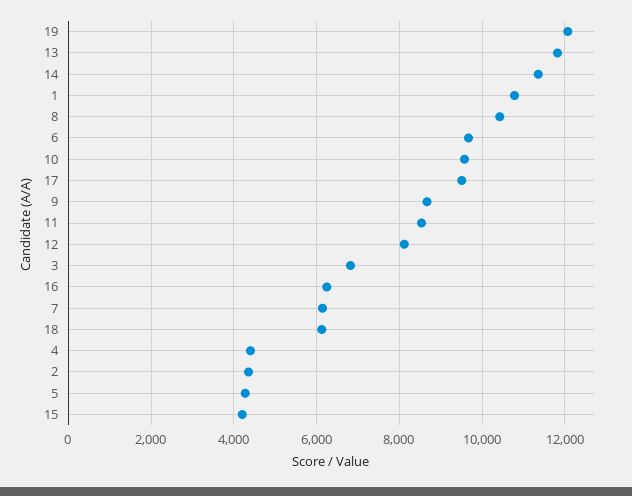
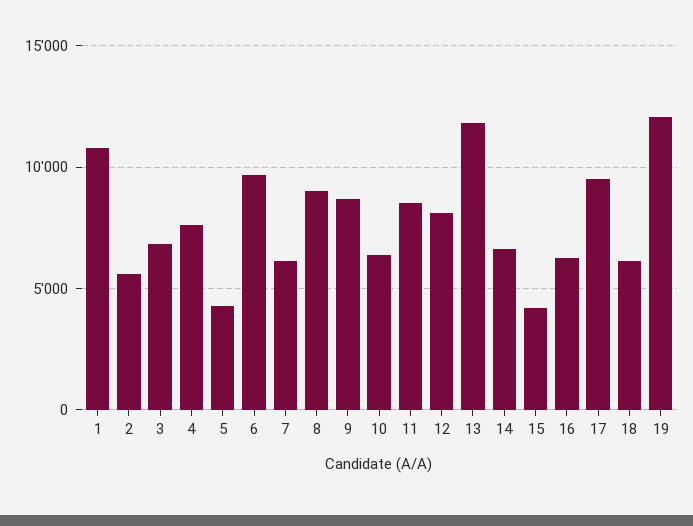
14: 11400 -> 6500
8: 10400 -> 9000
10: 9600 -> 6500
4: 4400 -> 7500
2: 4400 -> 5500

